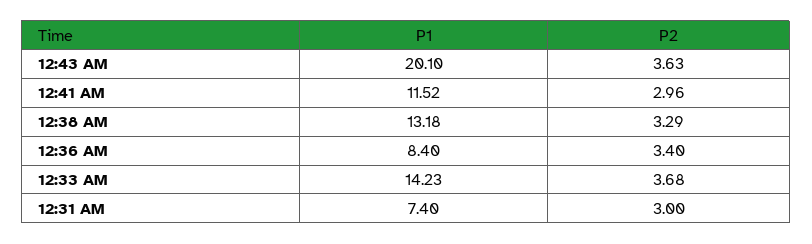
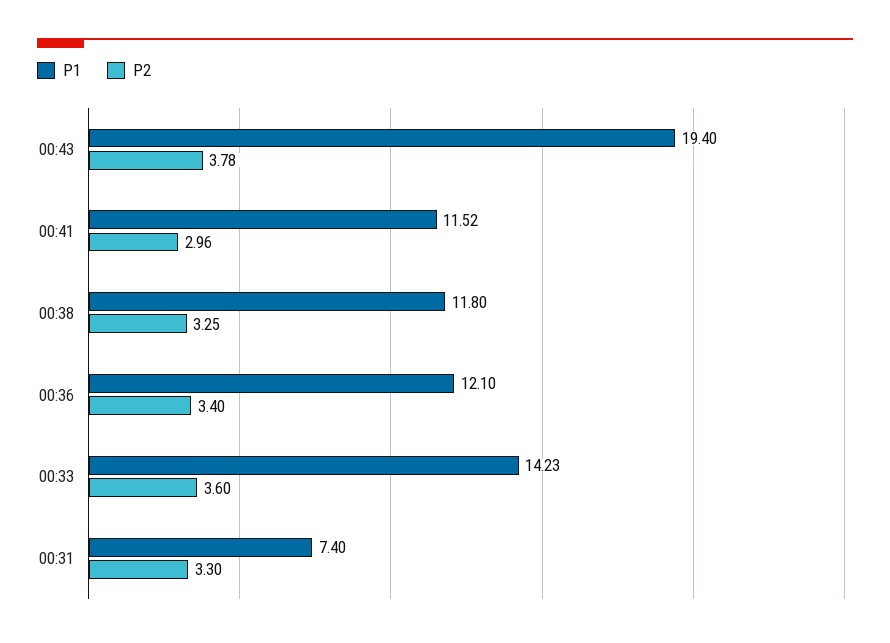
P1, 12:43 AM: 20.1 -> 19.4
P2, 12:43 AM: 3.63 -> 3.78
P1, 12:38 AM: 13.18 -> 11.8
P2, 12:38 AM: 3.29 -> 3.25
P1, 12:36 AM: 8.4 -> 12.1
P2, 12:33 AM: 3.68 -> 3.6
P2, 12:31 AM: 3 -> 3.3

